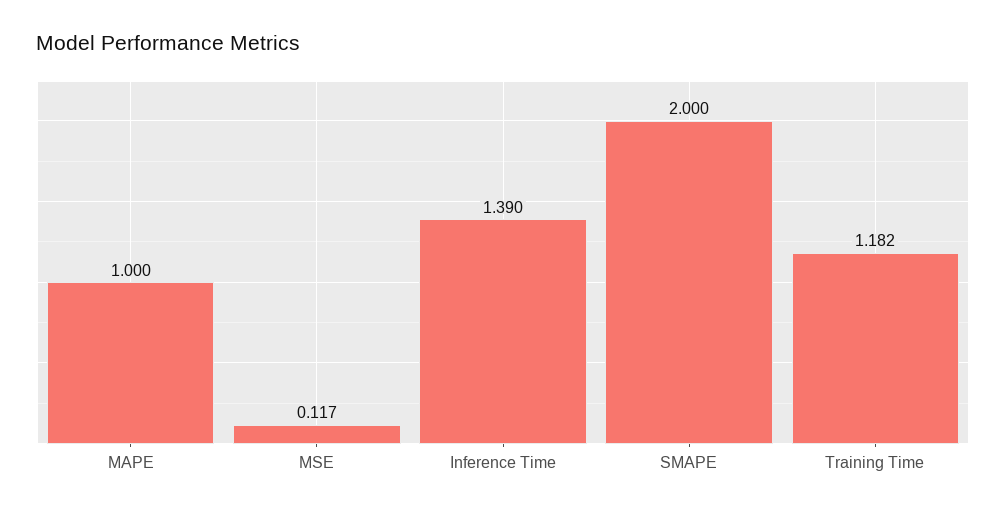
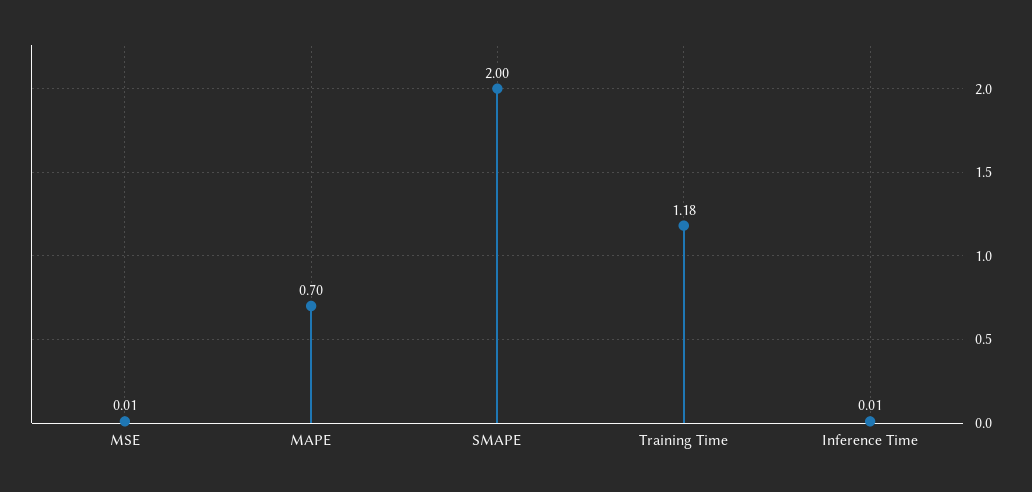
MAPE: 1 -> 0.7
MSE: 0.117 -> 0.01
Inference Time: 1.39 -> 0.01

